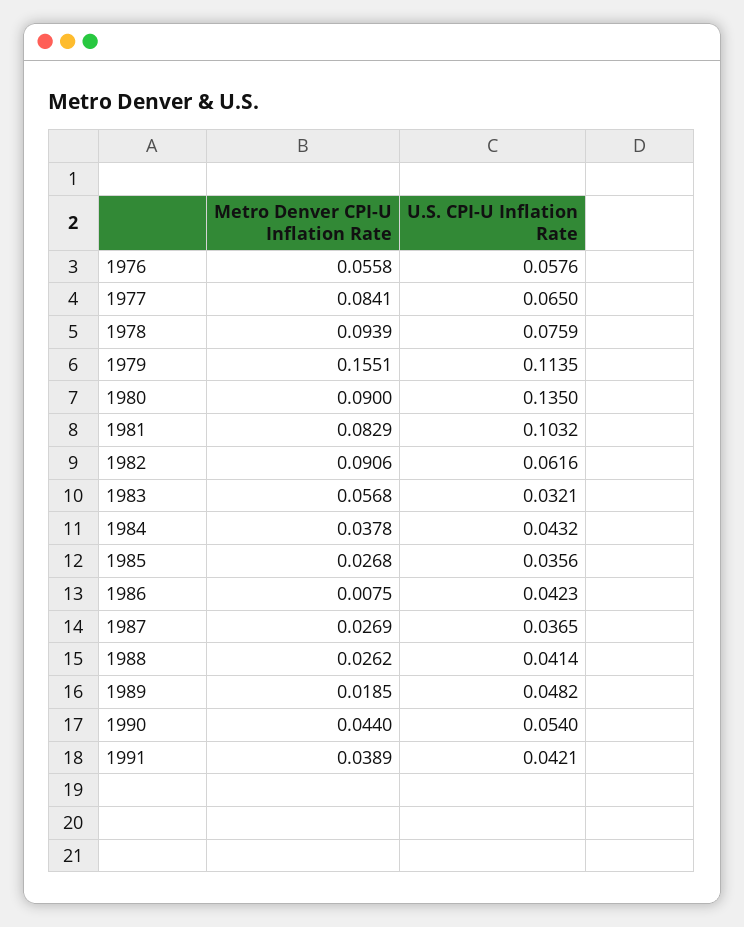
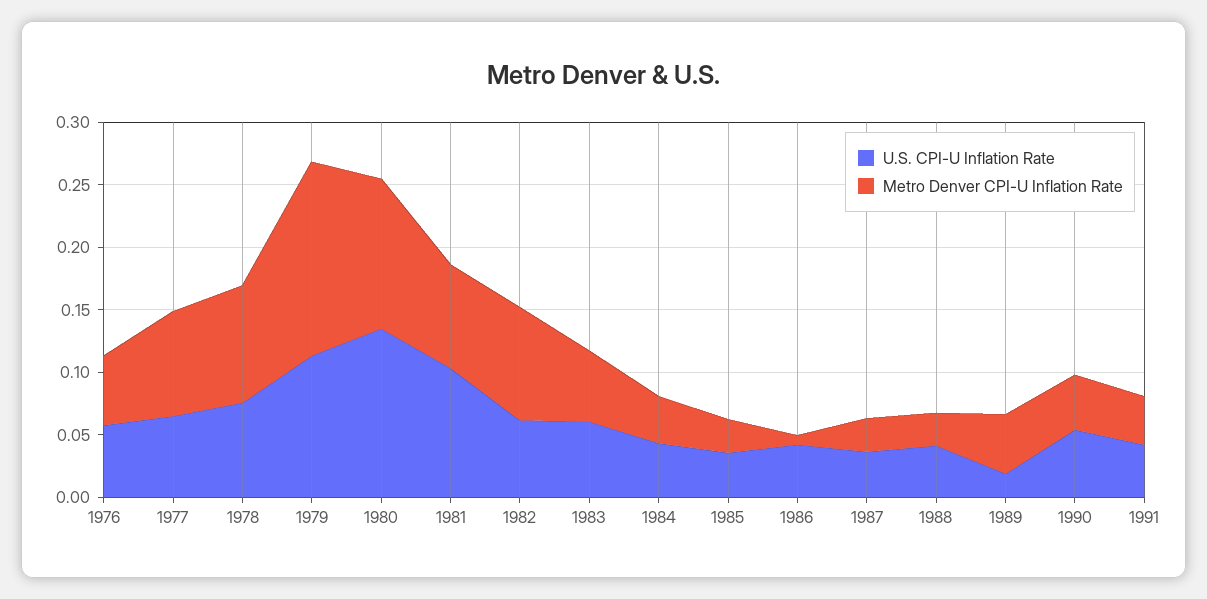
Metro Denver CPI-U Inflation Rate, 1980: 0.09 -> 0.12
U.S. CPI-U Inflation Rate, 1983: 0.0321 -> 0.06
Metro Denver CPI-U Inflation Rate, 1989: 0.0185 -> 0.05
U.S. CPI-U Inflation Rate, 1989: 0.0482 -> 0.02

